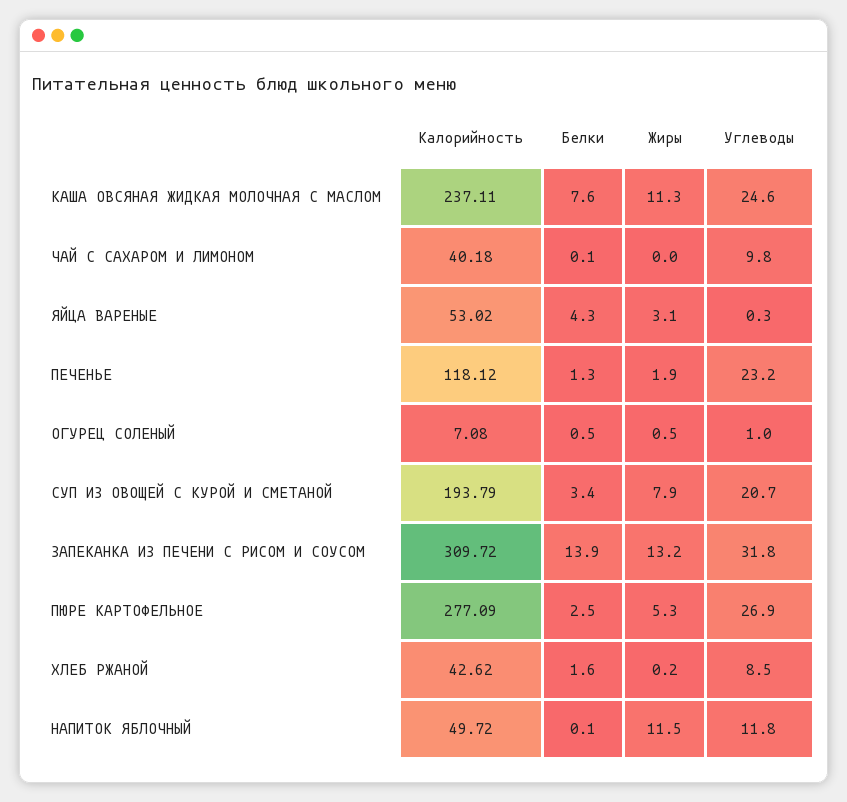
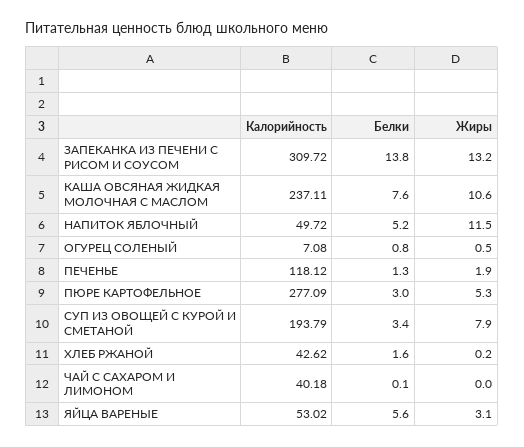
Жиры, КАША ОВСЯНАЯ ЖИДКАЯ МОЛОЧНАЯ С МАСЛОМ: 11.3 -> 10.6
Углеводы, КАША ОВСЯНАЯ ЖИДКАЯ МОЛОЧНАЯ С МАСЛОМ: 24.6 -> none
Углеводы, ЧАЙ С САХАРОМ И ЛИМОНОМ: 9.8 -> none
Белки, ЯЙЦА ВАРЕНЫЕ: 4.3 -> 5.6
Углеводы, ЯЙЦА ВАРЕНЫЕ: 0.3 -> none
Углеводы, ПЕЧЕНЬЕ: 23.2 -> none
Белки, ОГУРЕЦ СОЛЕНЫЙ: 0.5 -> 0.8
Углеводы, ОГУРЕЦ СОЛЕНЫЙ: 1 -> none
Углеводы, СУП ИЗ ОВОЩЕЙ С КУРОЙ И СМЕТАНОЙ: 20.7 -> none
Белки, ЗАПЕКАНКА ИЗ ПЕЧЕНИ С РИСОМ И СОУСОМ: 13.9 -> 13.8
Углеводы, ЗАПЕКАНКА ИЗ ПЕЧЕНИ С РИСОМ И СОУСОМ: 31.8 -> none
Белки, ПЮРЕ КАРТОФЕЛЬНОЕ: 2.5 -> 3
Углеводы, ПЮРЕ КАРТОФЕЛЬНОЕ: 26.9 -> none
Углеводы, ХЛЕБ РЖАНОЙ: 8.5 -> none
Белки, НАПИТОК ЯБЛОЧНЫЙ: 0.1 -> 5.2
Углеводы, НАПИТОК ЯБЛОЧНЫЙ: 11.8 -> none

